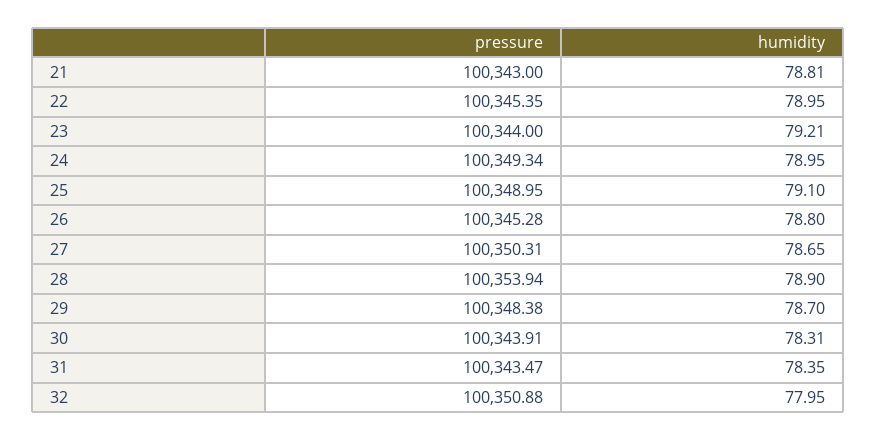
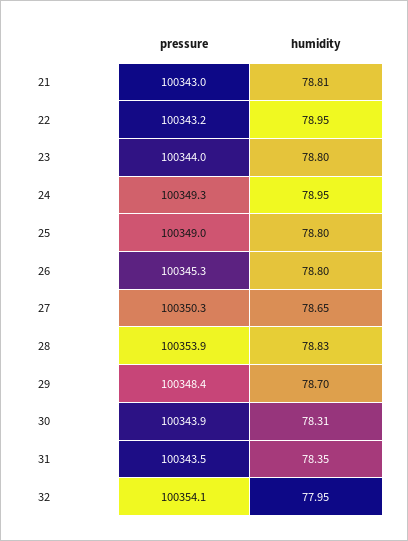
pressure, 22: 100345.35 -> 100343.2
humidity, 23: 79.21 -> 78.8
humidity, 25: 79.1 -> 78.8
humidity, 28: 78.9 -> 78.83
pressure, 32: 100350.88 -> 100354.1

